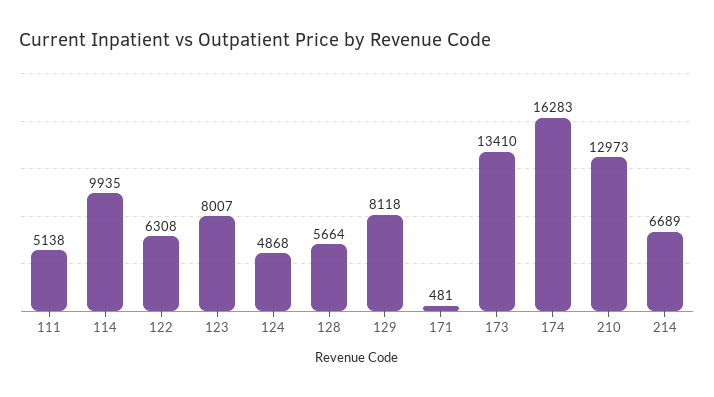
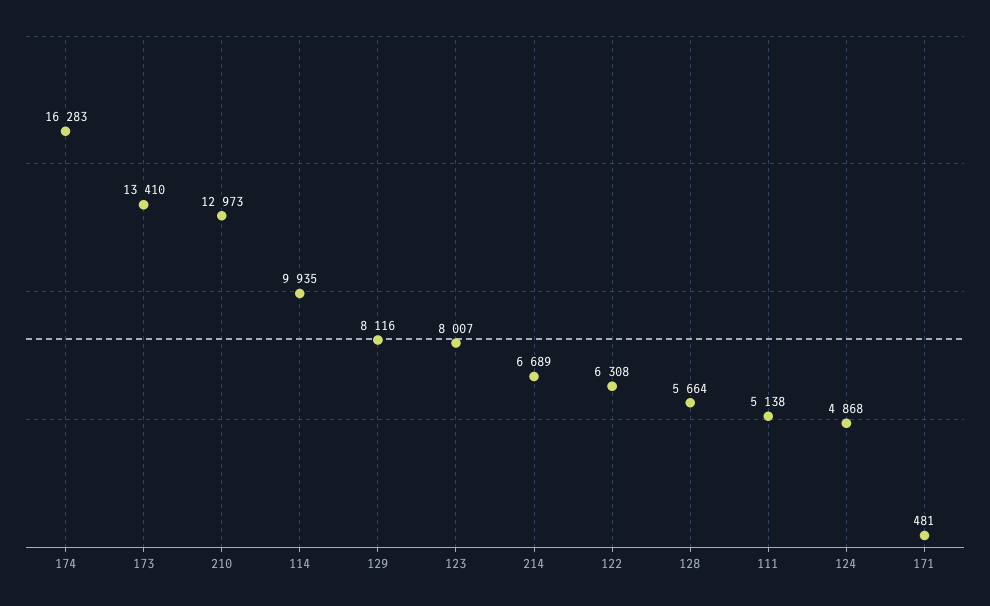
129: 8118 -> 8116

